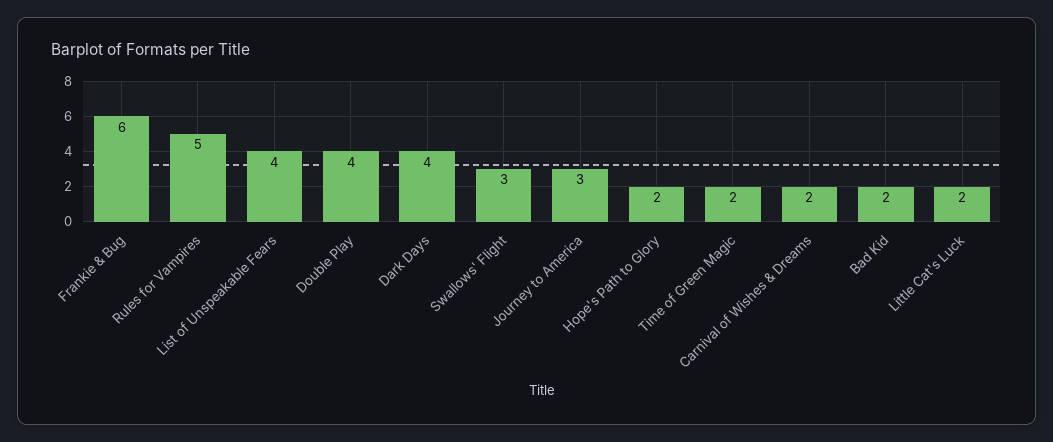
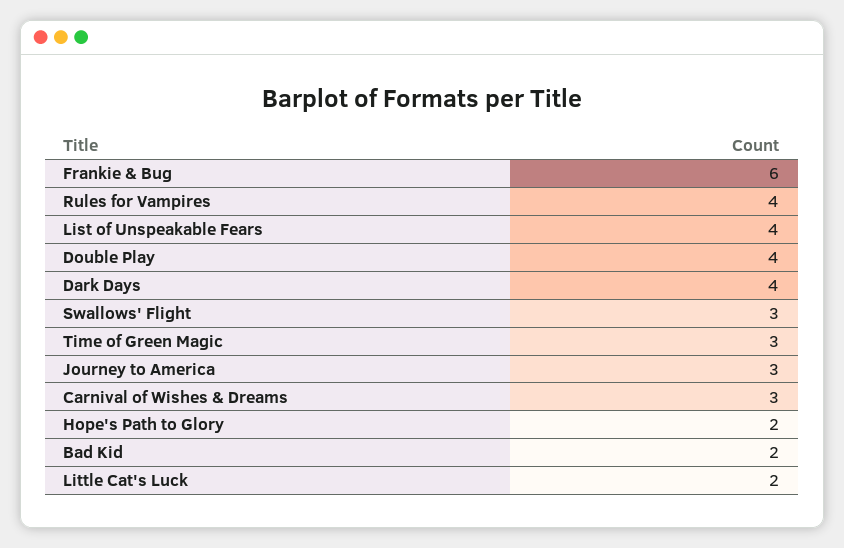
Rules for Vampires: 5 -> 4
Time of Green Magic: 2 -> 3
Carnival of Wishes & Dreams: 2 -> 3

